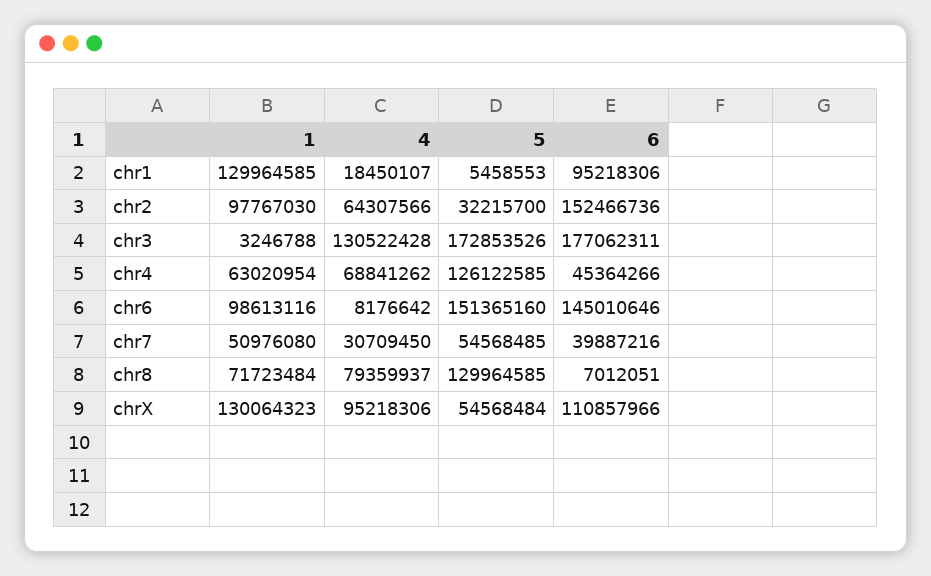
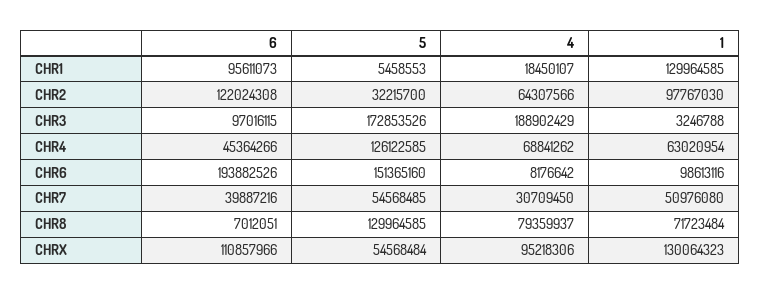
6, chr1: 95218306 -> 95611073
6, chr2: 152466736 -> 122024308
4, chr3: 130522428 -> 188902429
6, chr3: 177062311 -> 97016115
6, chr6: 145010646 -> 193882526

